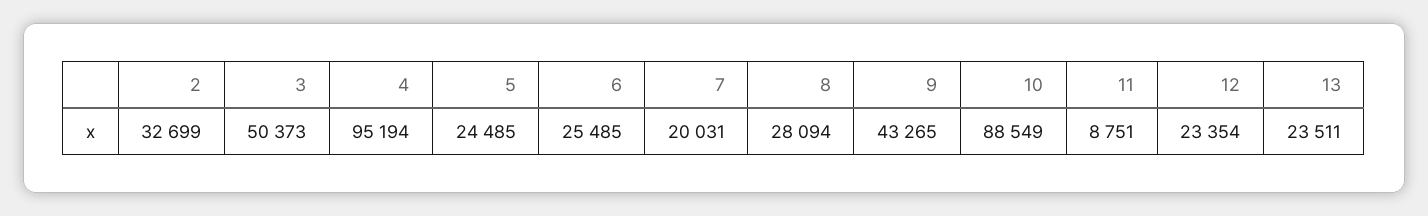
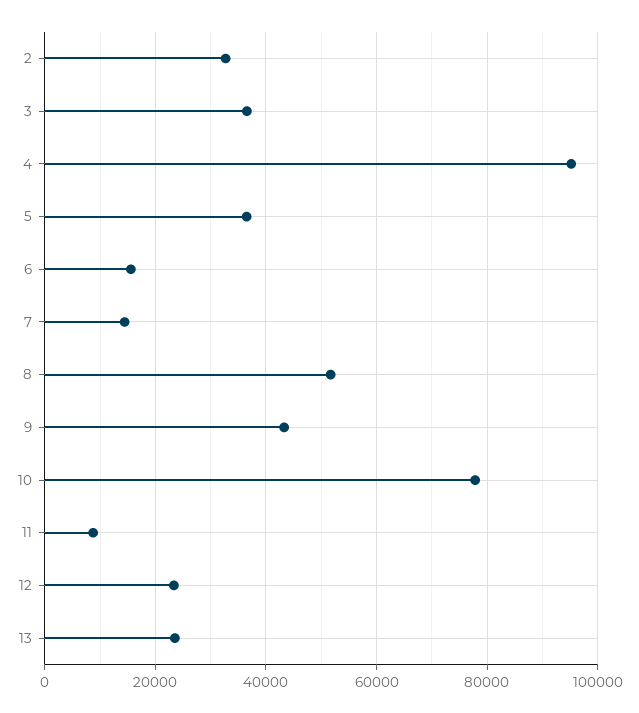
3: 50373 -> 36000
5: 24485 -> 36000
6: 25485 -> 16000
7: 20031 -> 14000
8: 28094 -> 52000
10: 88549 -> 78000

